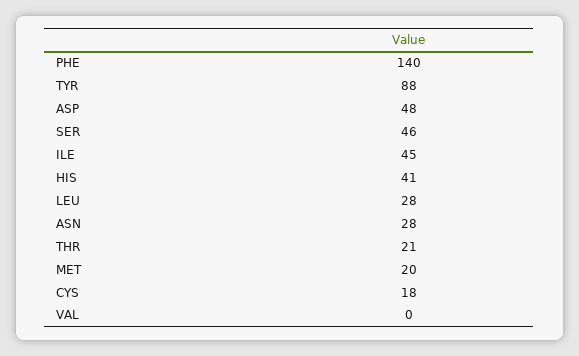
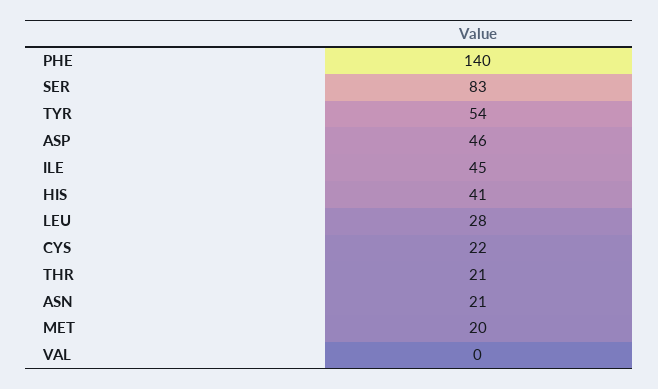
TYR: 88 -> 54
ASP: 48 -> 46
SER: 46 -> 83
ASN: 28 -> 21
CYS: 18 -> 22

